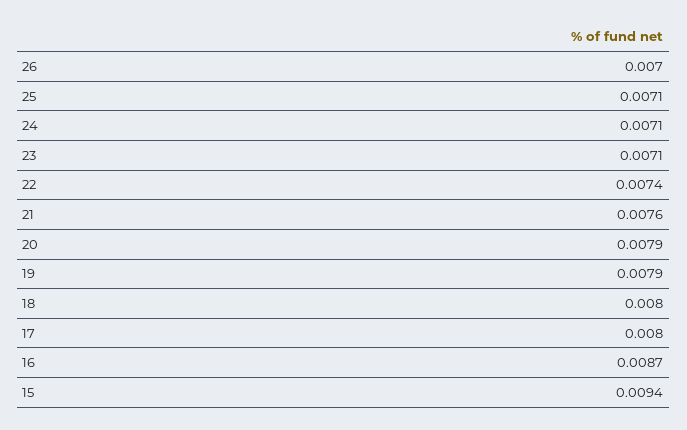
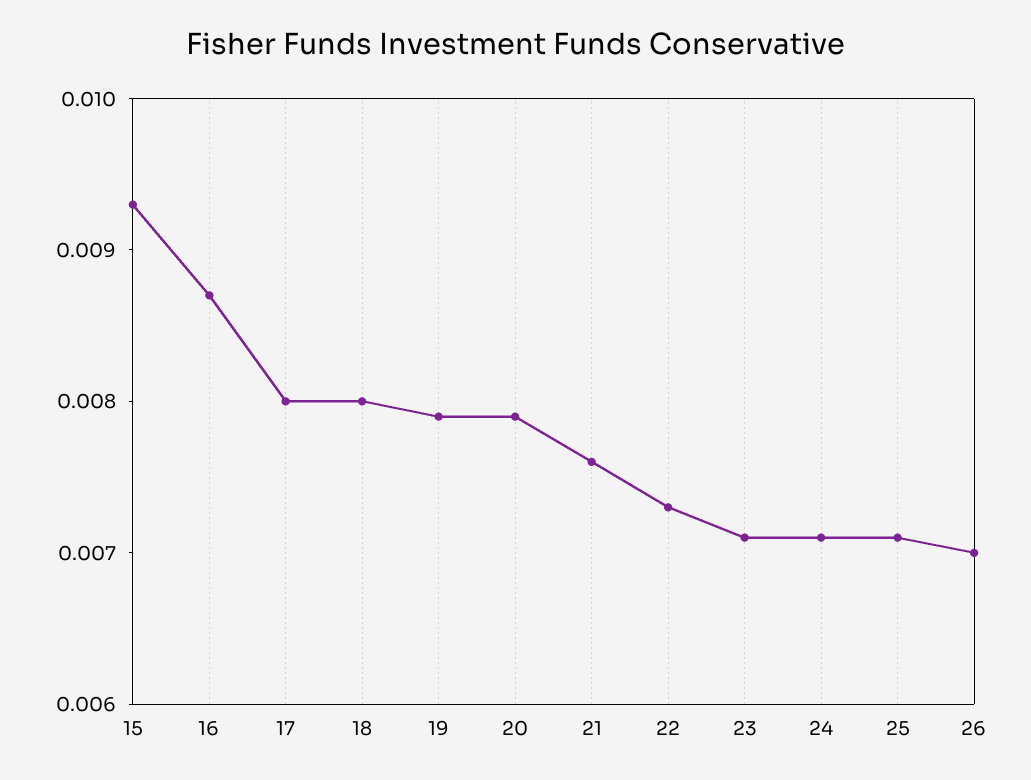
22: 0.0074 -> 0.0073
15: 0.0094 -> 0.0093

